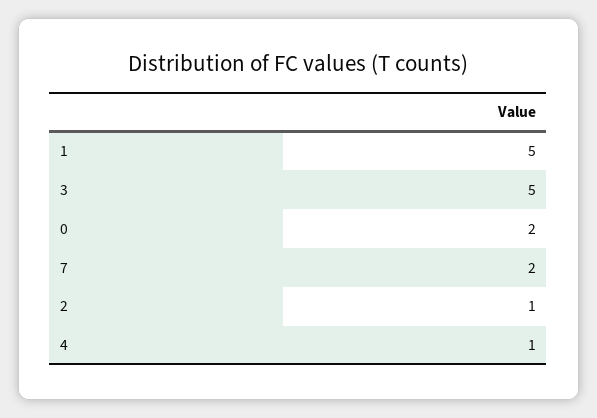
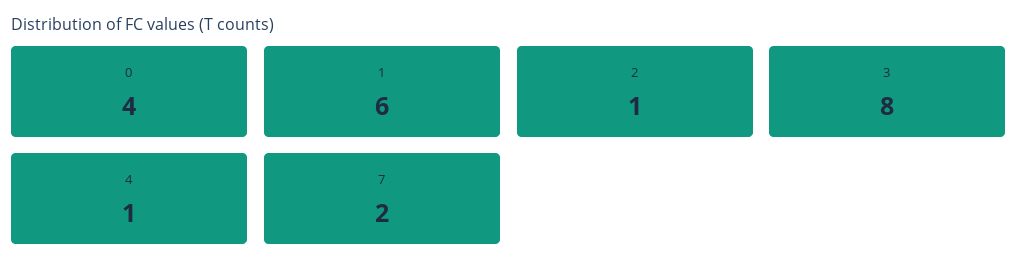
1: 5 -> 6
3: 5 -> 8
0: 2 -> 4

